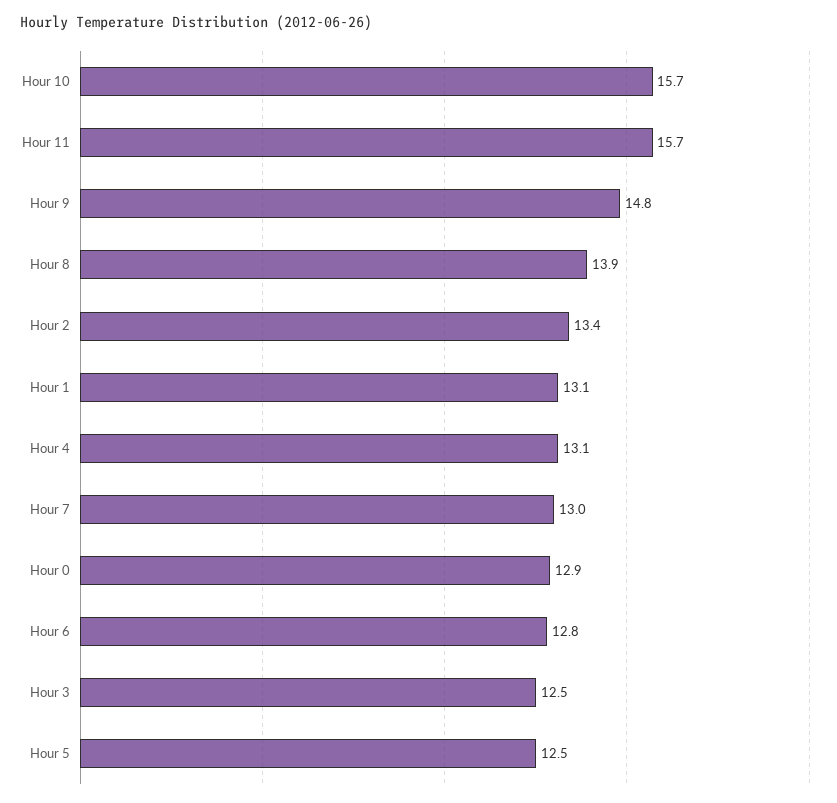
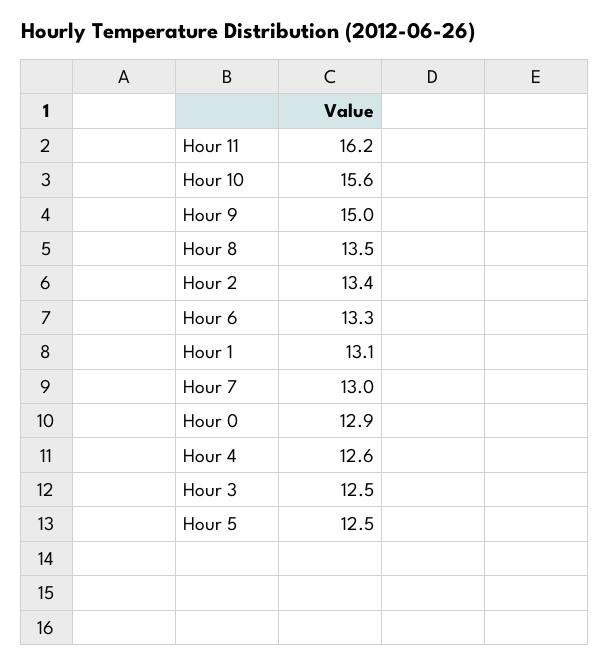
Hour 10: 15.7 -> 15.6
Hour 11: 15.7 -> 16.2
Hour 9: 14.8 -> 15
Hour 8: 13.9 -> 13.5
Hour 4: 13.1 -> 12.6
Hour 6: 12.8 -> 13.3

